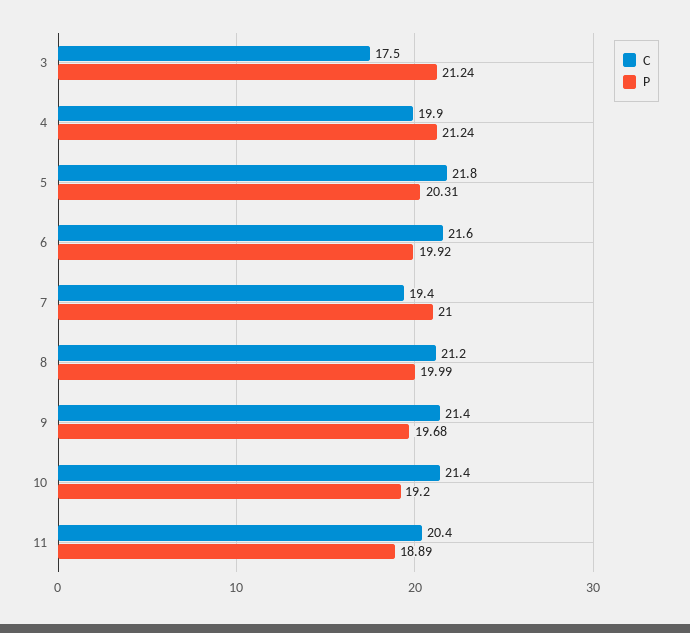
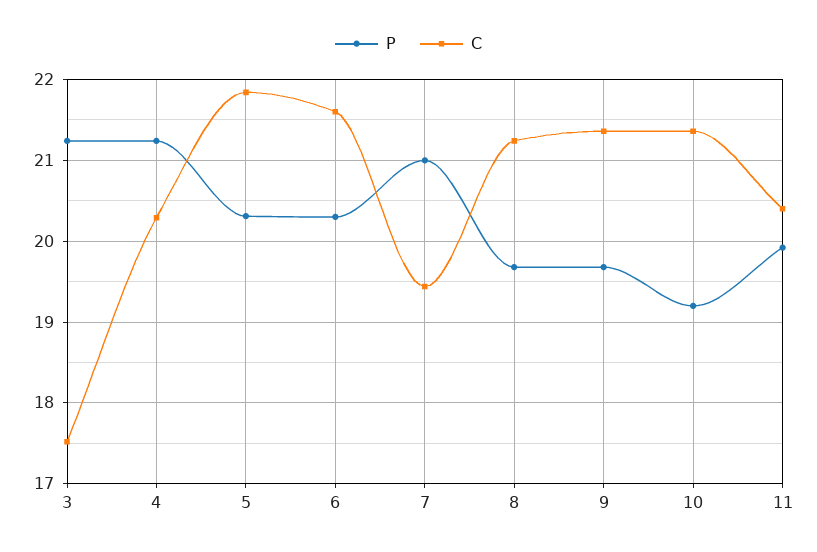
C, 4: 19.9 -> 20.3
P, 6: 19.92 -> 20.3
P, 8: 19.99 -> 19.7
P, 11: 18.89 -> 19.9

